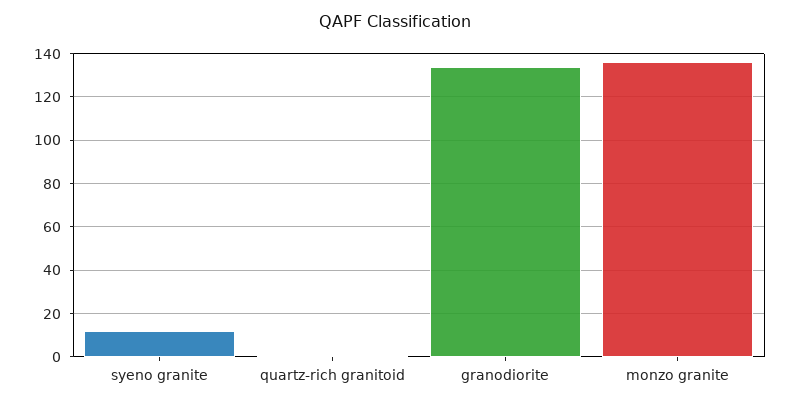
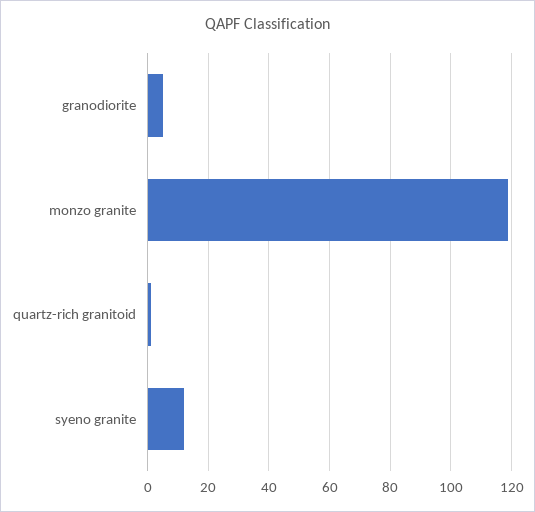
granodiorite: 135 -> 5
monzo granite: 135 -> 120

